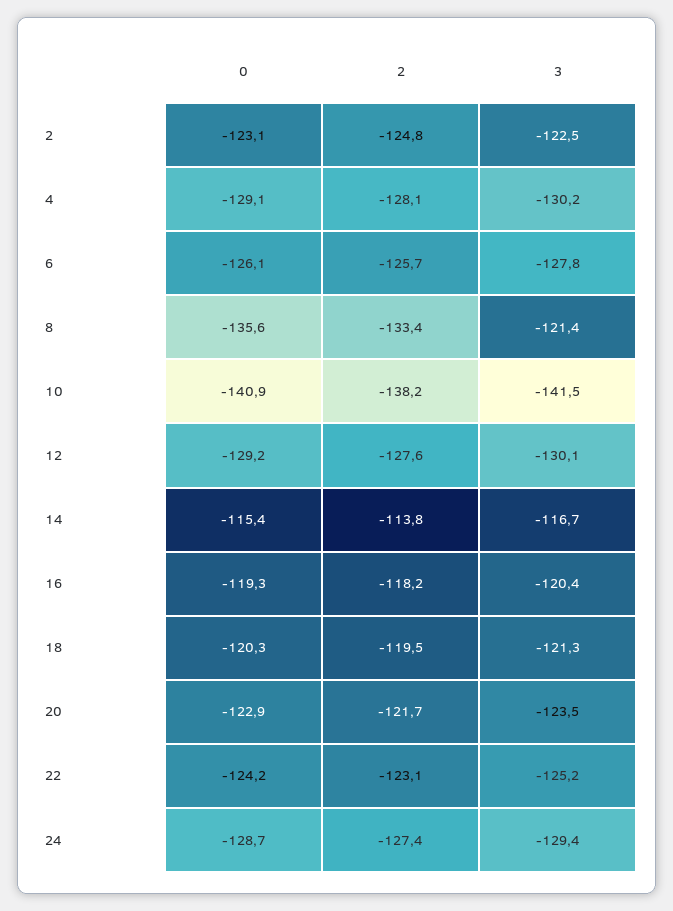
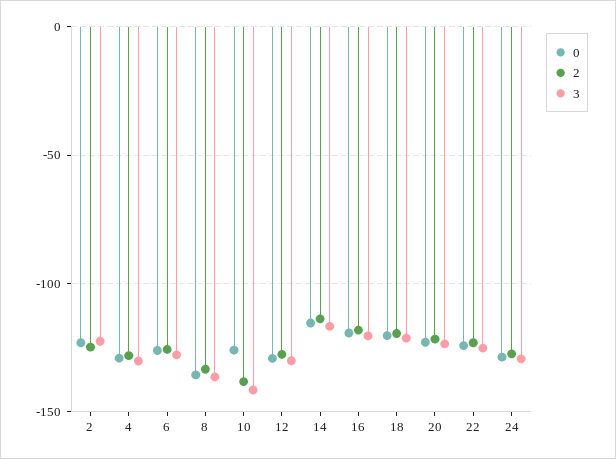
3, 8: -121.4 -> -135
0, 10: -140.9 -> -125

